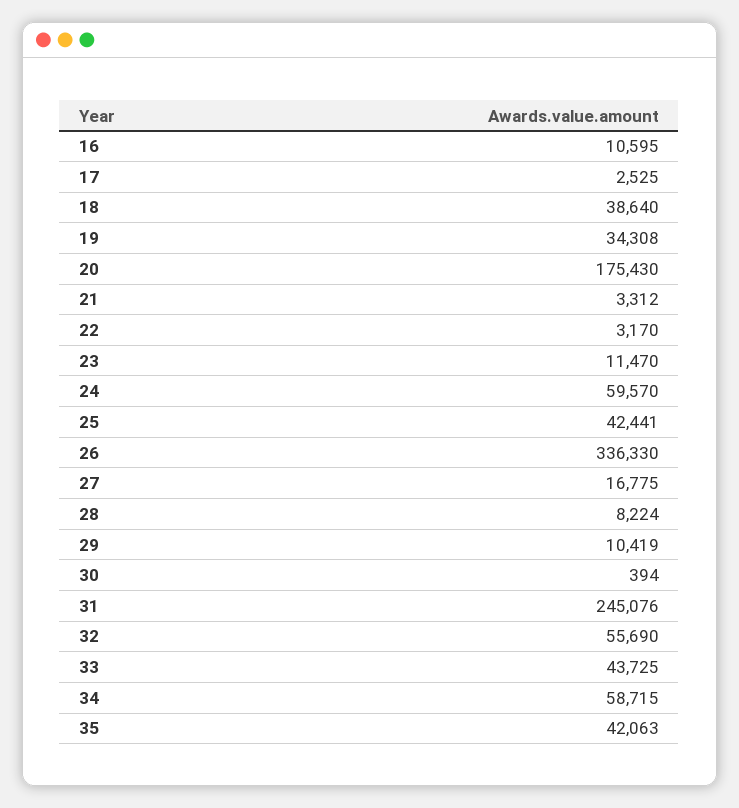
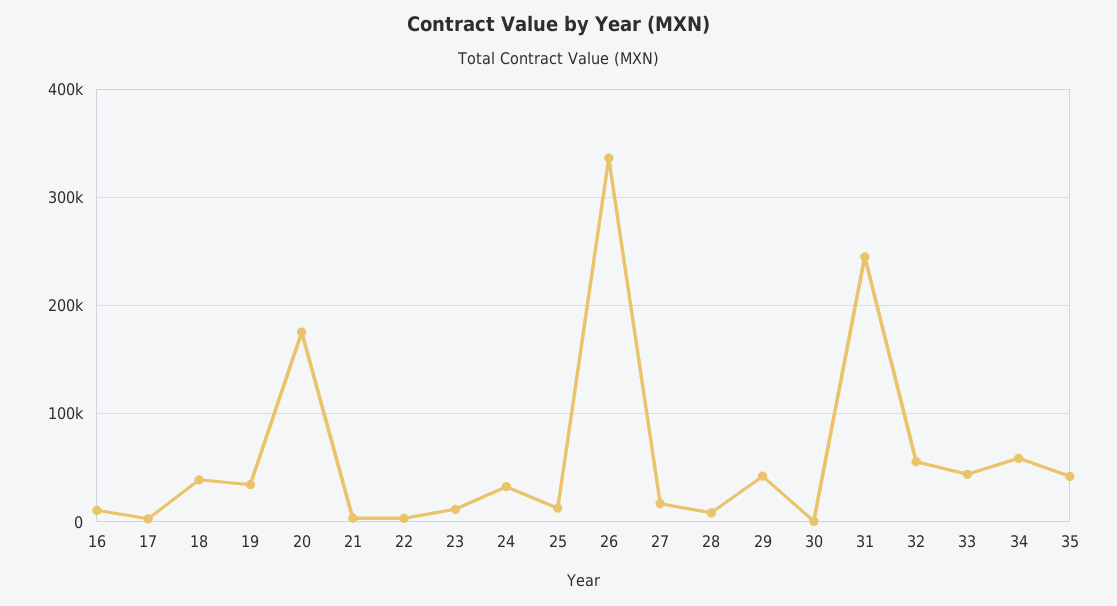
24: 59570 -> 30000
25: 42441 -> 10000
29: 10419 -> 40000

